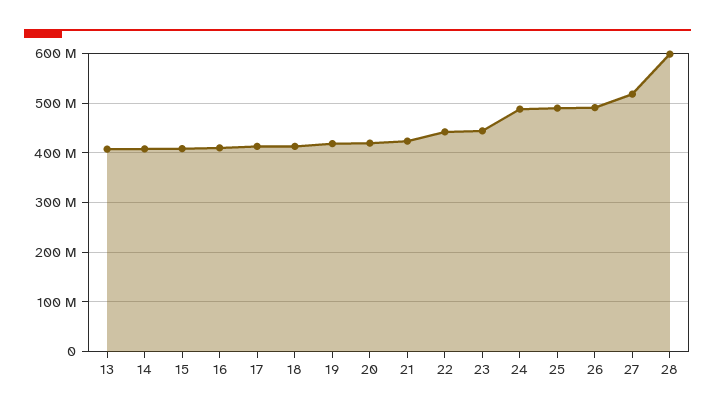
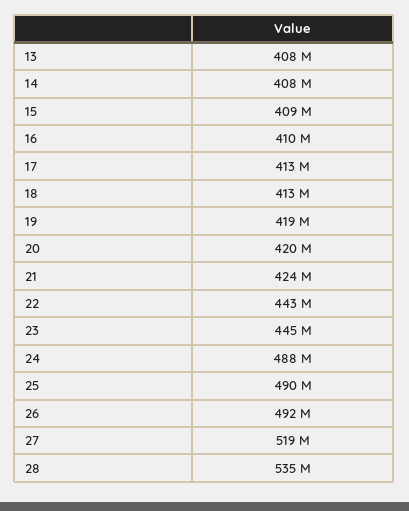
28: 600000000 -> 535000000

